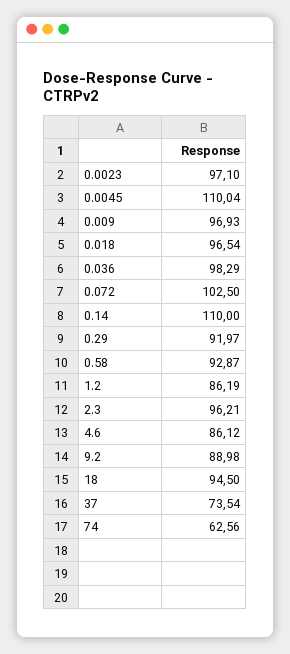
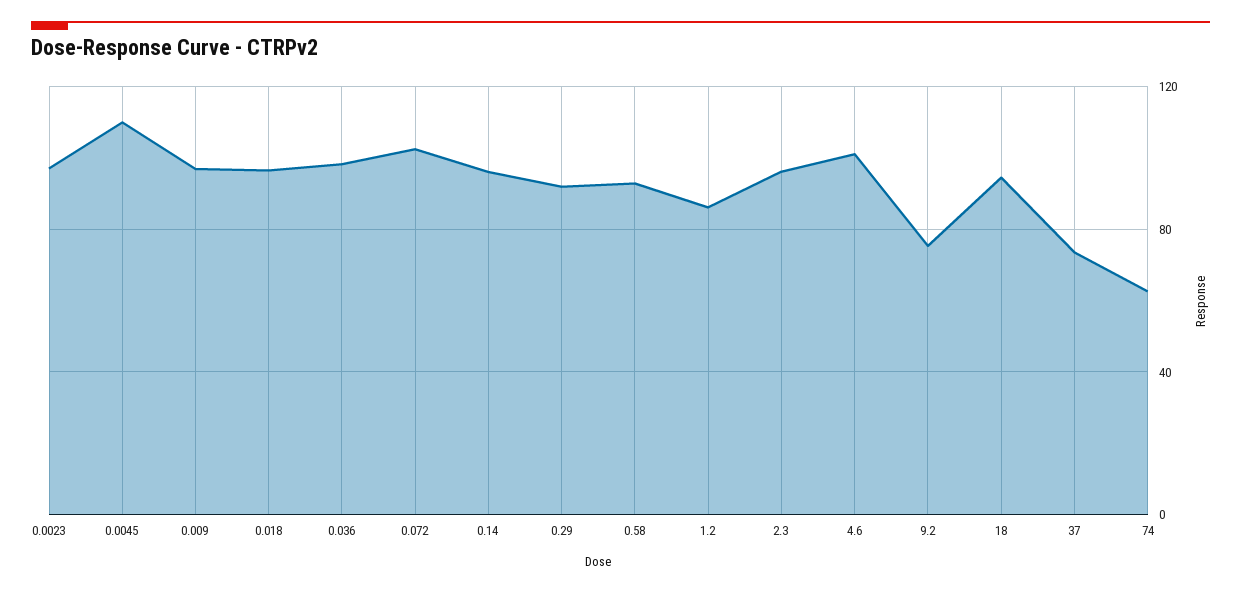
0.14: 110 -> 95
4.6: 86.12 -> 100
9.2: 88.98 -> 75

